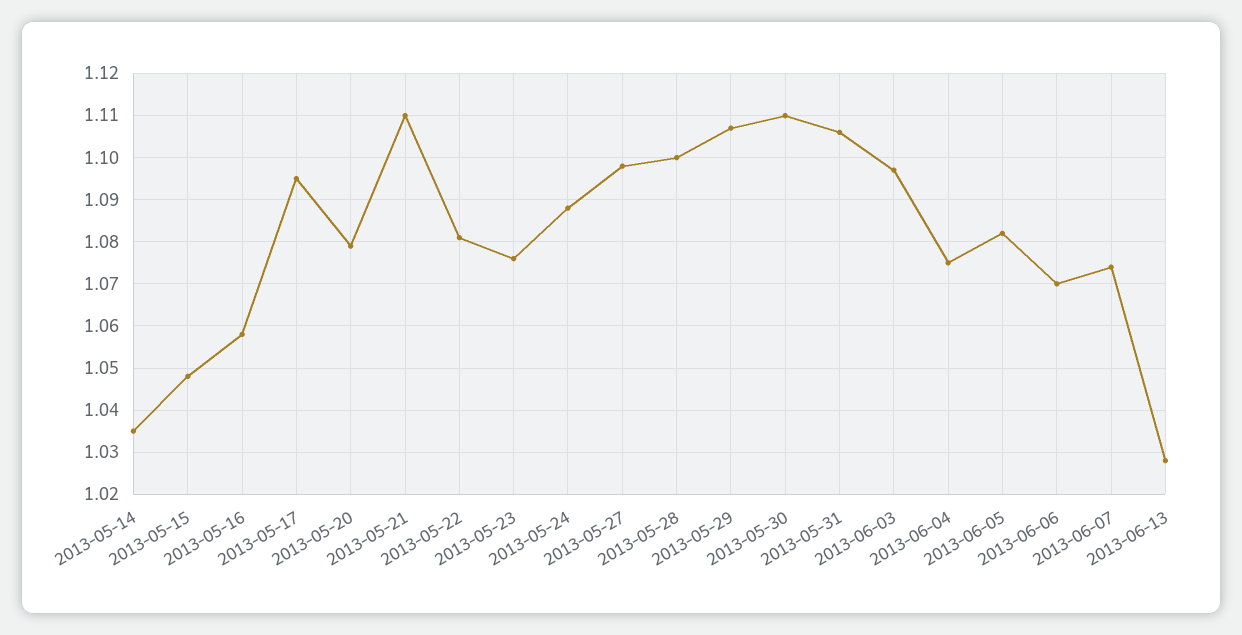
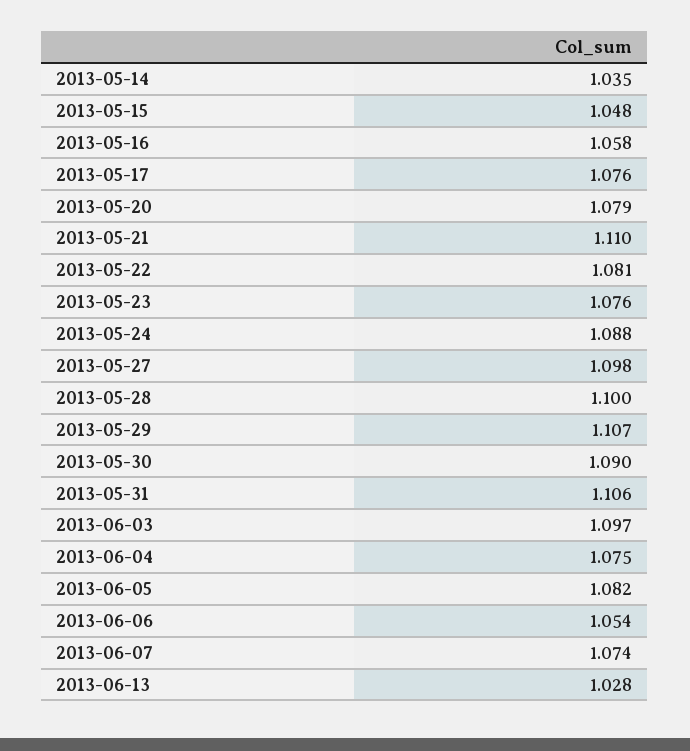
2013-05-17: 1.095 -> 1.076
2013-05-30: 1.11 -> 1.09
2013-06-06: 1.07 -> 1.054

